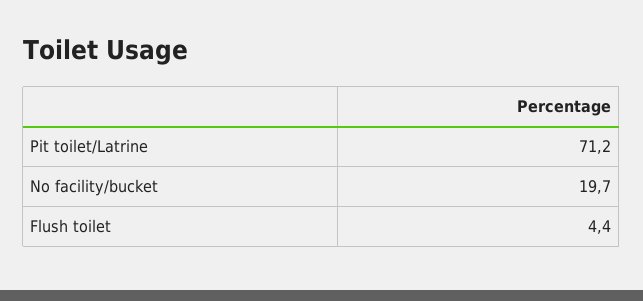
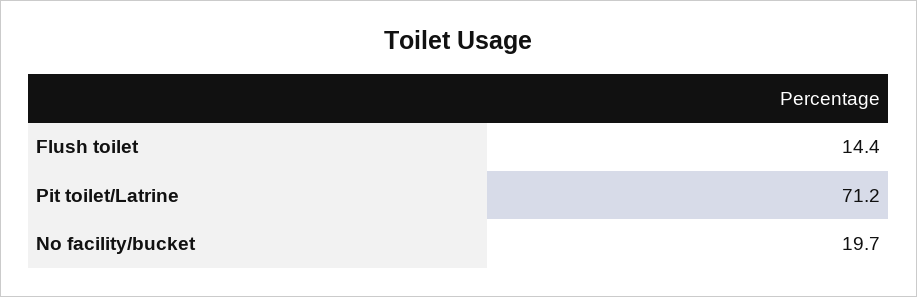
Flush toilet: 4.4 -> 14.4

